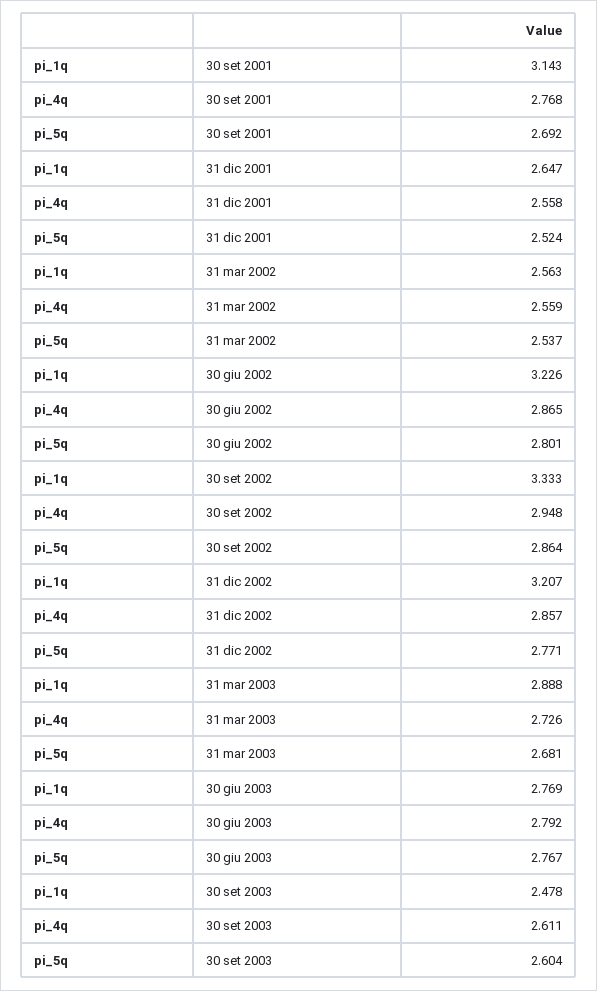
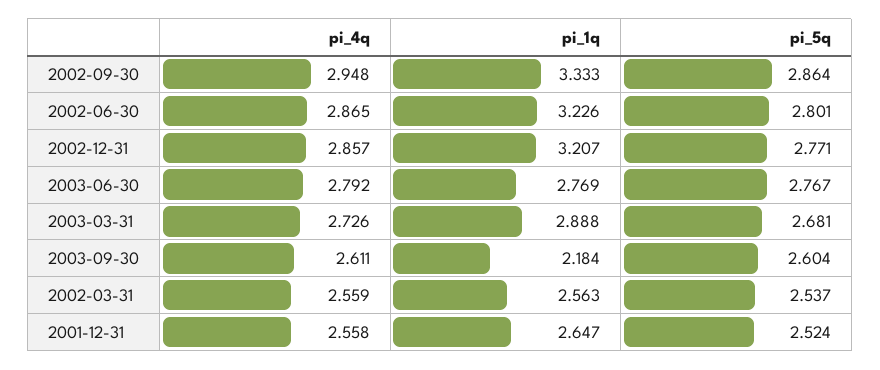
pi_1q, 30 set 2001: 3.143 -> none
pi_4q, 30 set 2001: 2.768 -> none
pi_5q, 30 set 2001: 2.692 -> none
pi_1q, 30 set 2003: 2.478 -> 2.184

